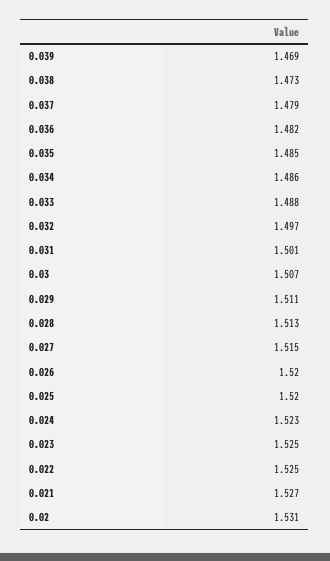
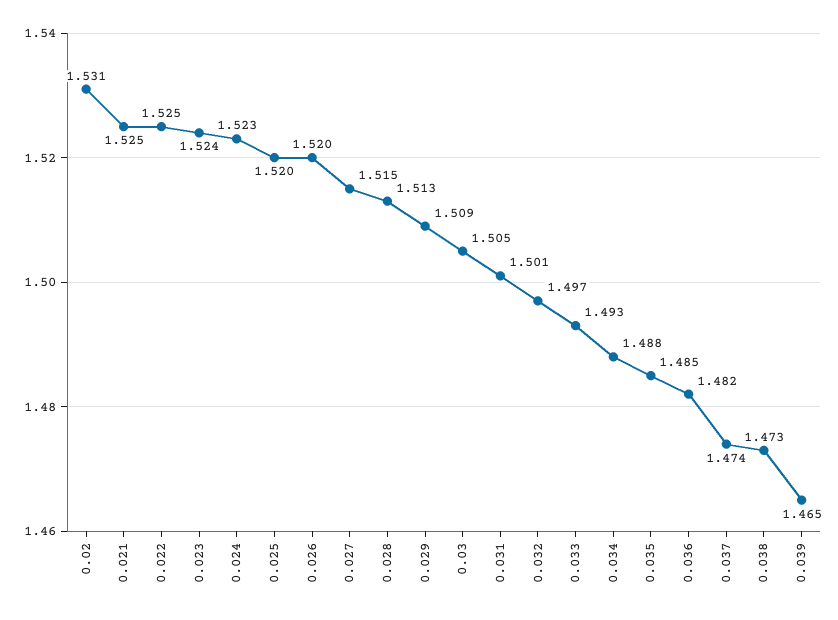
0.039: 1.469 -> 1.465
0.037: 1.479 -> 1.474
0.034: 1.486 -> 1.488
0.033: 1.488 -> 1.493
0.03: 1.507 -> 1.505
0.029: 1.511 -> 1.509
0.023: 1.525 -> 1.524
0.021: 1.527 -> 1.525

